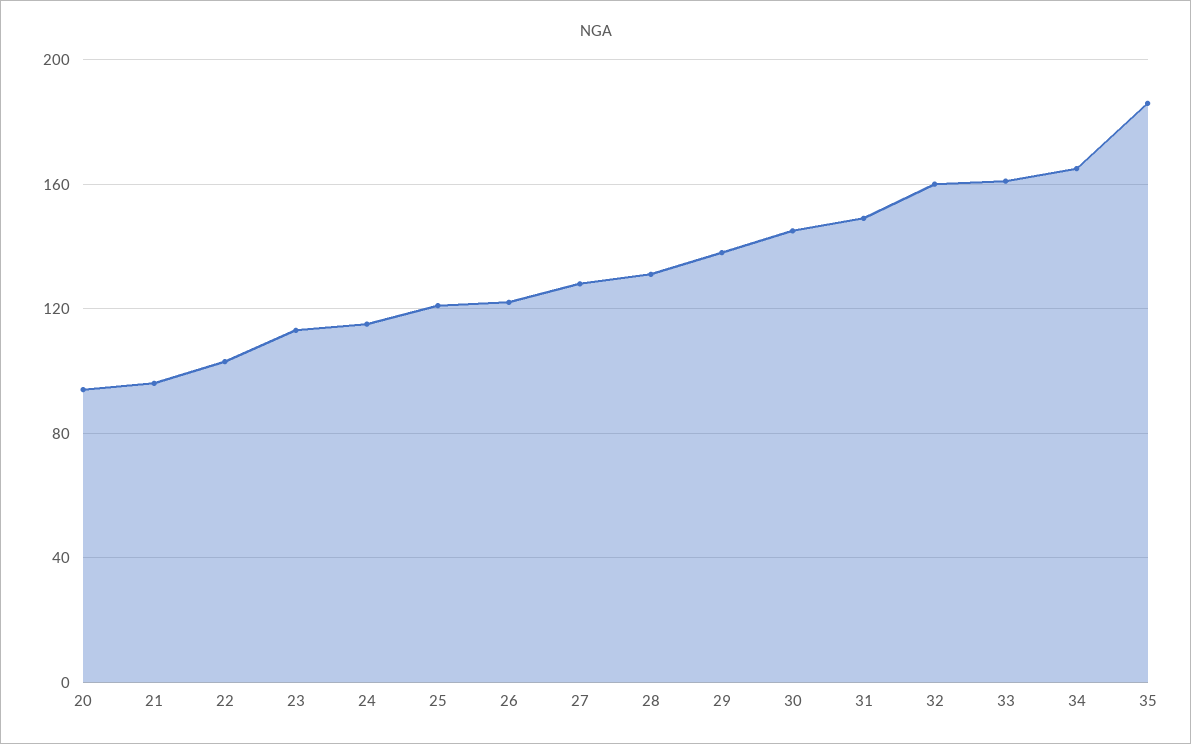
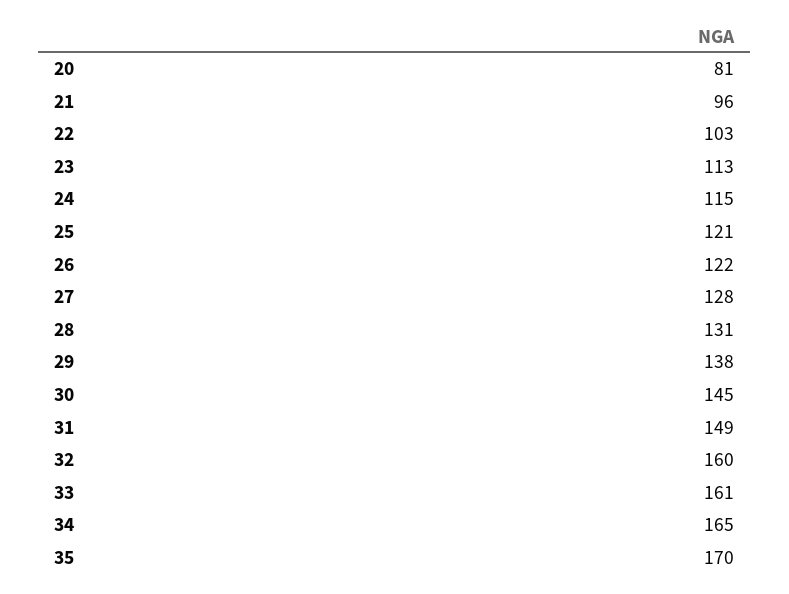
20: 95 -> 81
35: 185 -> 170

